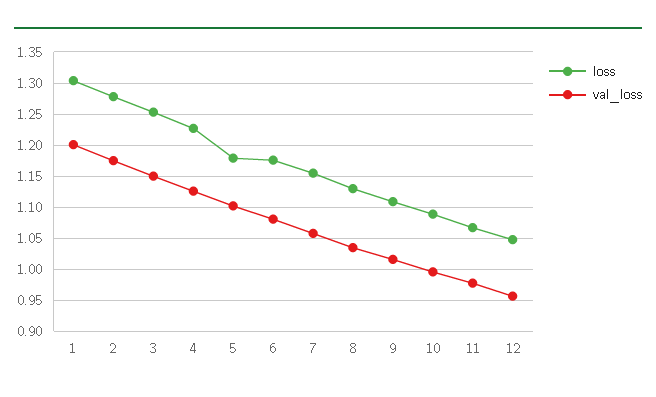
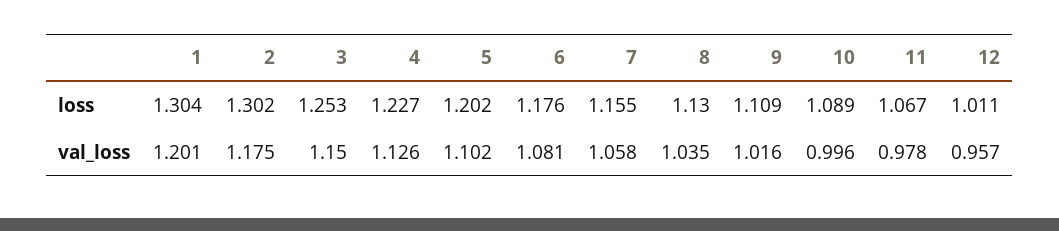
loss, 2: 1.28 -> 1.302
loss, 5: 1.18 -> 1.202
loss, 12: 1.05 -> 1.011

